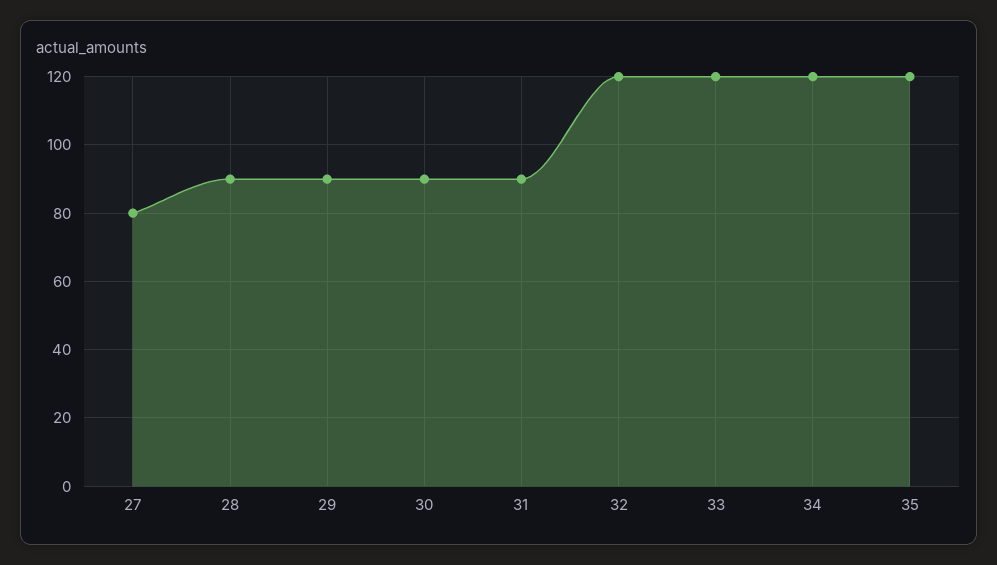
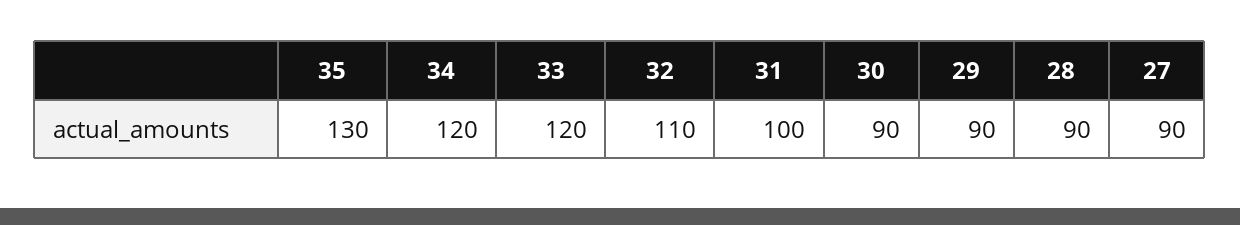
27: 80 -> 90
31: 90 -> 100
32: 120 -> 110
35: 120 -> 130

